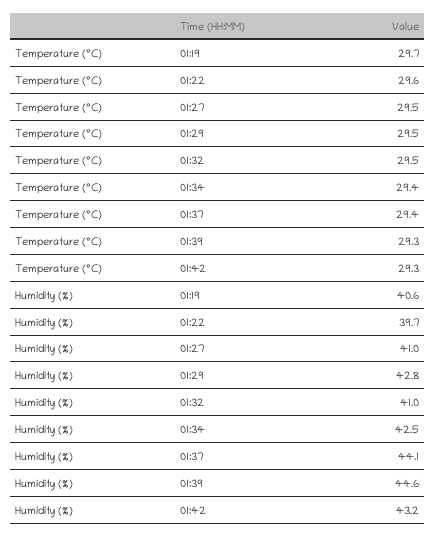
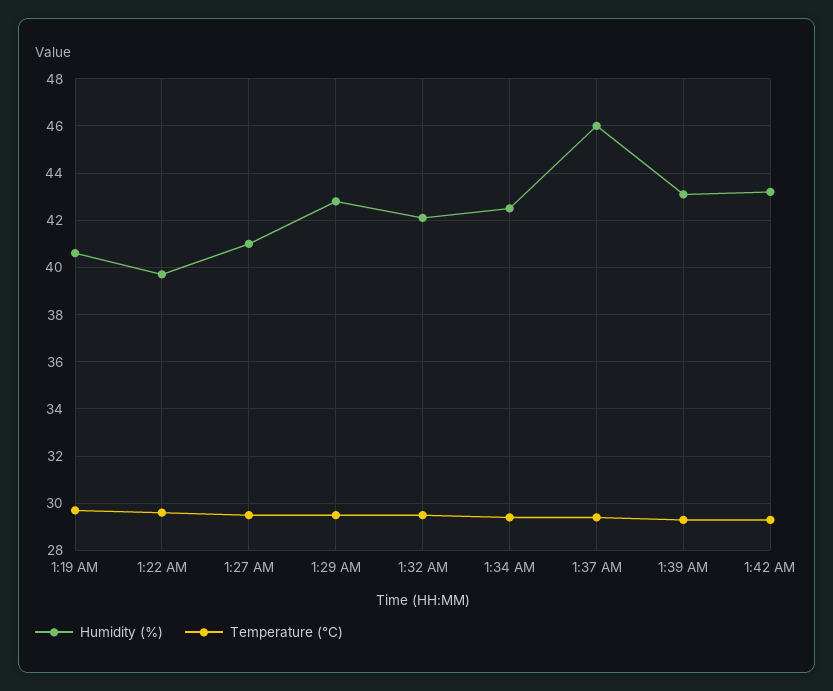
Humidity (%), 01:32: 41 -> 42
Humidity (%), 01:37: 44.1 -> 46
Humidity (%), 01:39: 44.6 -> 43

